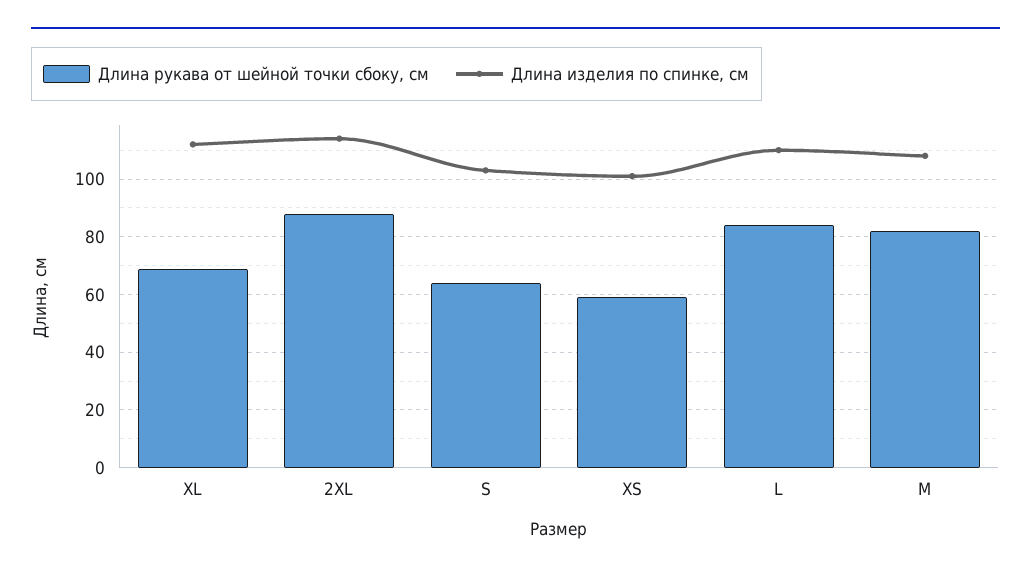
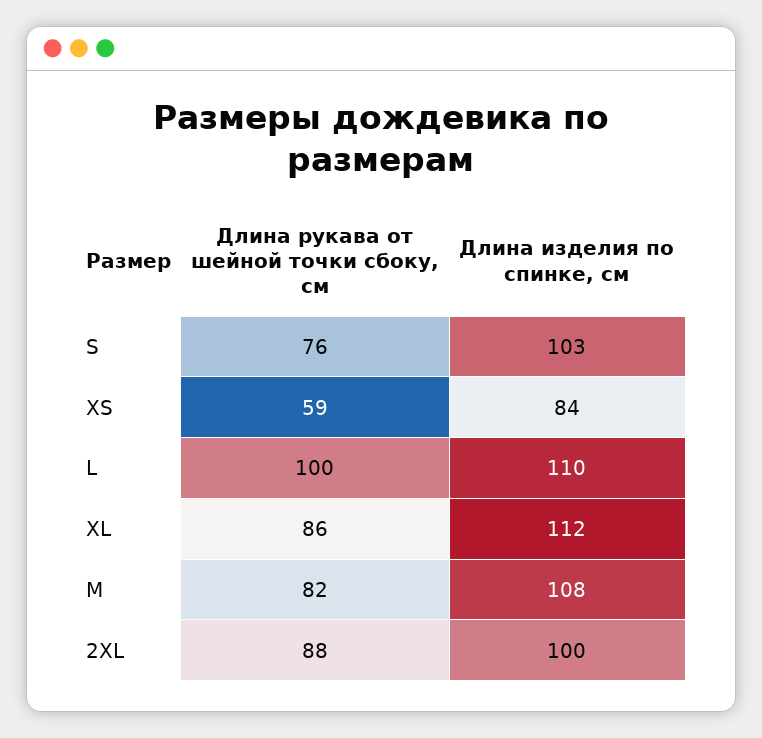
Длина рукава от шейной точки сбоку, см, XL: 70 -> 86
Длина изделия по спинке, см, 2XL: 115 -> 100
Длина рукава от шейной точки сбоку, см, S: 65 -> 76
Длина изделия по спинке, см, XS: 100 -> 84
Длина рукава от шейной точки сбоку, см, L: 85 -> 100

